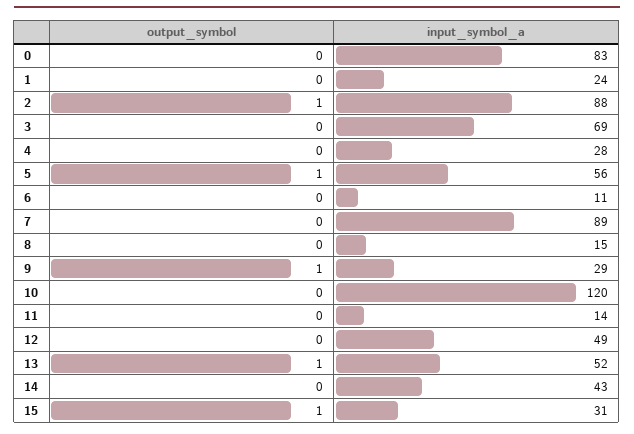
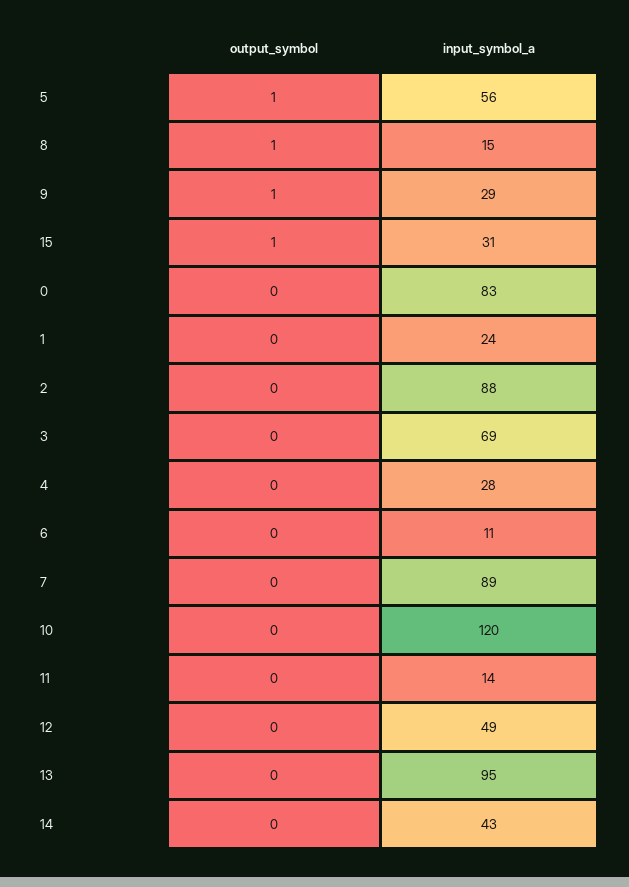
output_symbol, 2: 1 -> 0
output_symbol, 8: 0 -> 1
output_symbol, 13: 1 -> 0
input_symbol_a, 13: 52 -> 95

